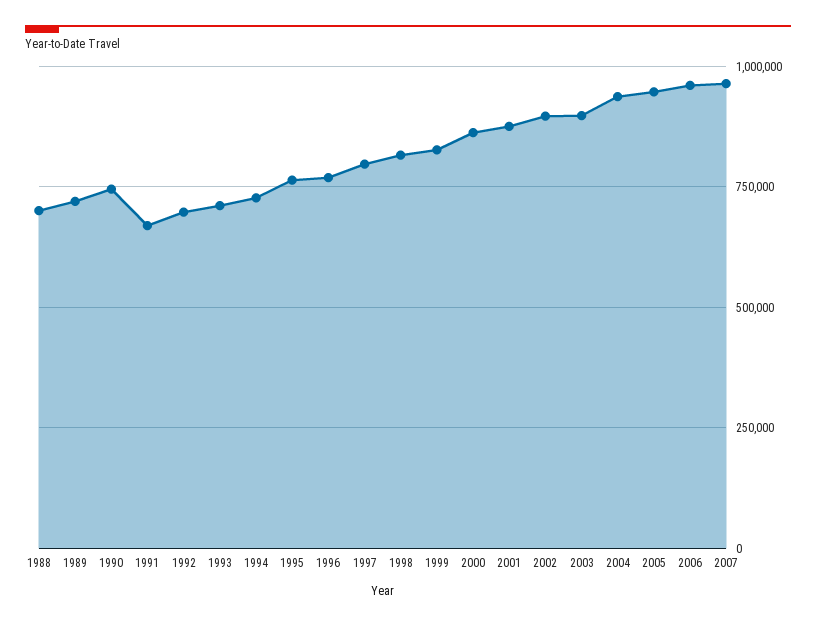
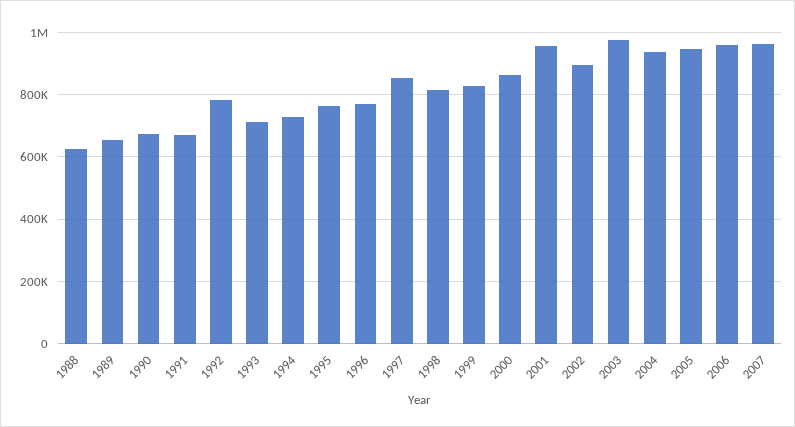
1988: 700000 -> 620000
1989: 725000 -> 660000
1990: 750000 -> 680000
1992: 700000 -> 780000
1997: 800000 -> 860000
2001: 875000 -> 960000
2003: 900000 -> 980000

